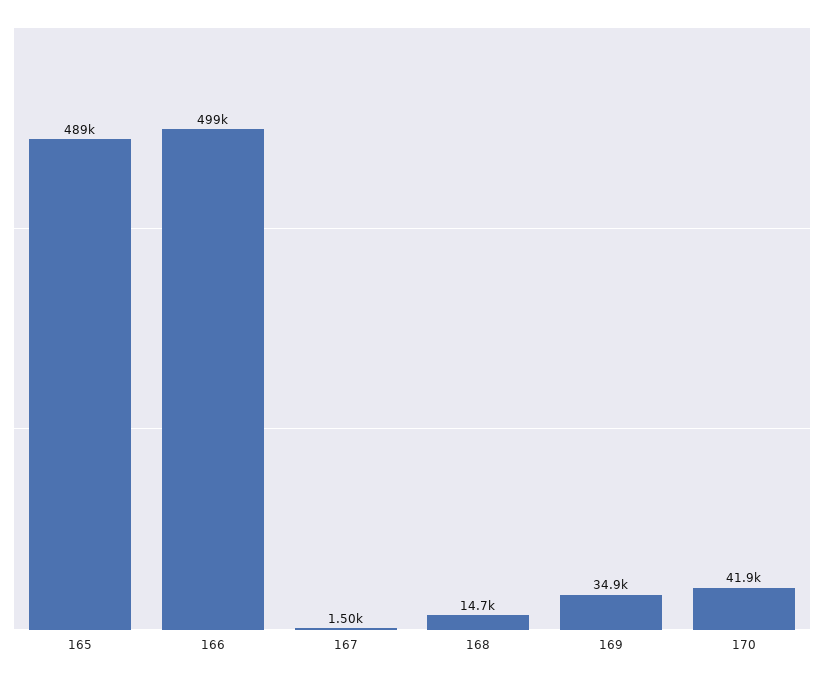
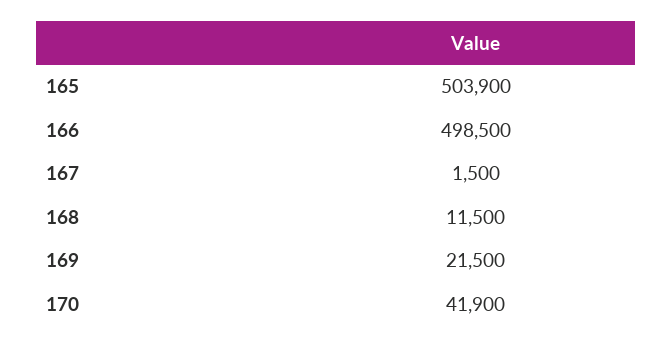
165: 489000 -> 503900
168: 14700 -> 11500
169: 34900 -> 21500

